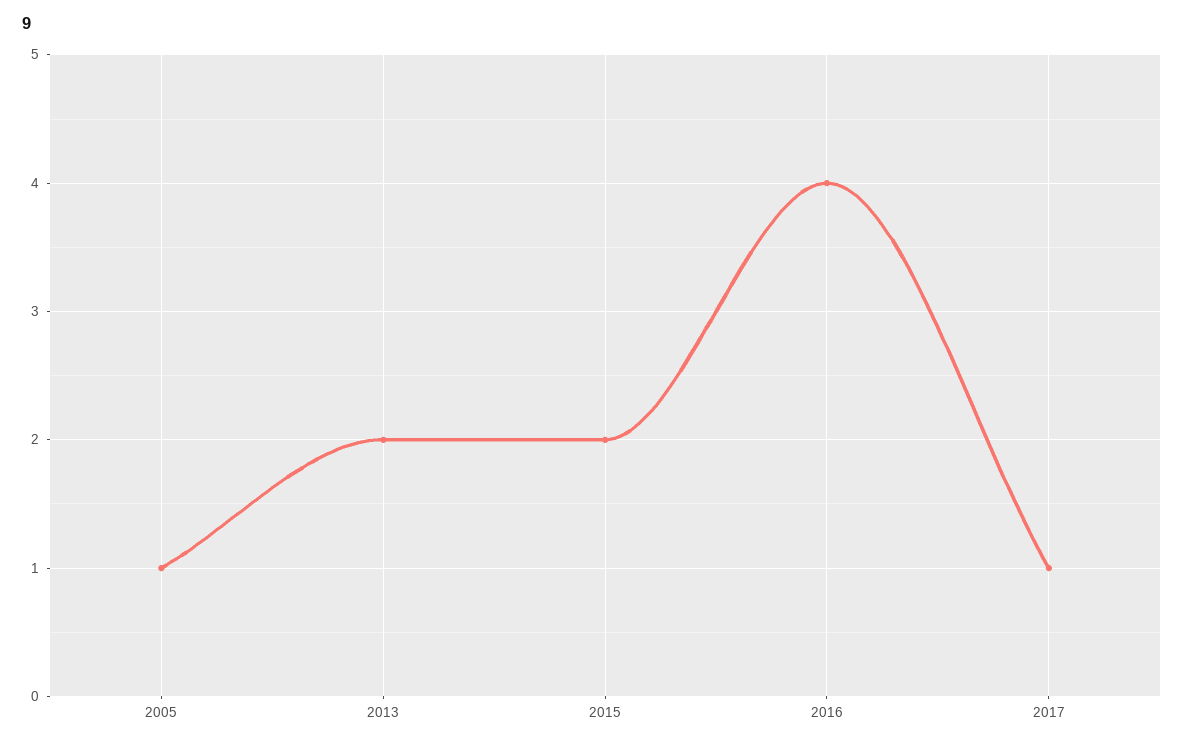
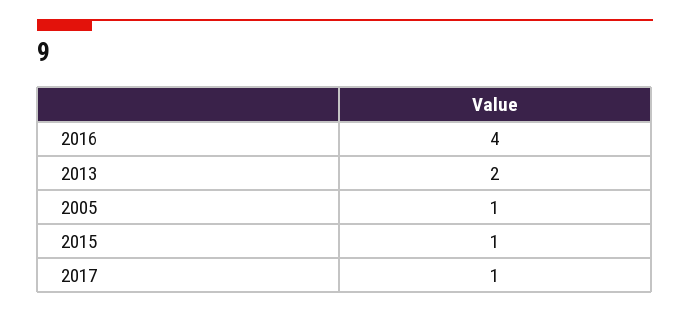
2015: 2 -> 1

